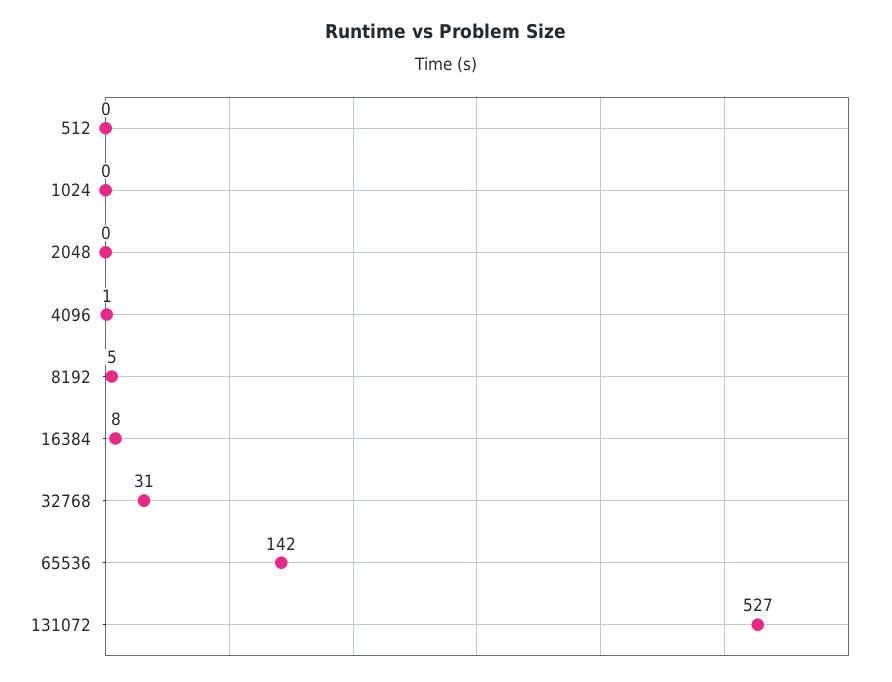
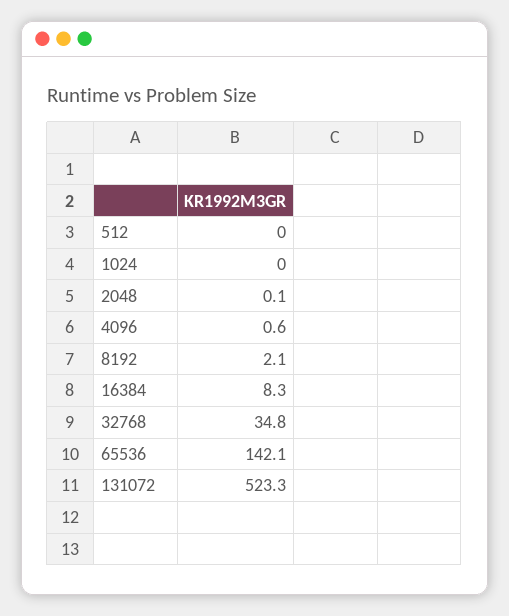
8192: 5 -> 2.1
32768: 31 -> 34.8
131072: 527 -> 523.3

